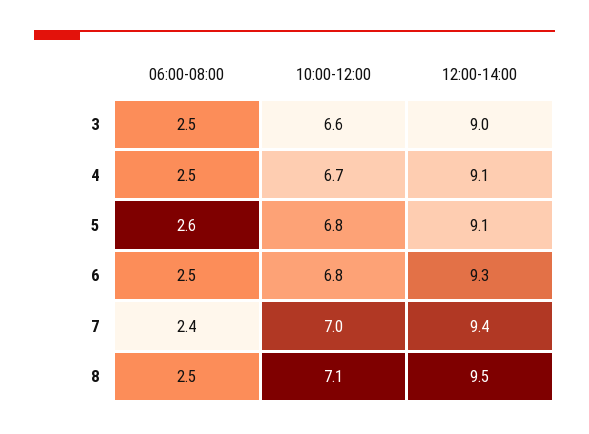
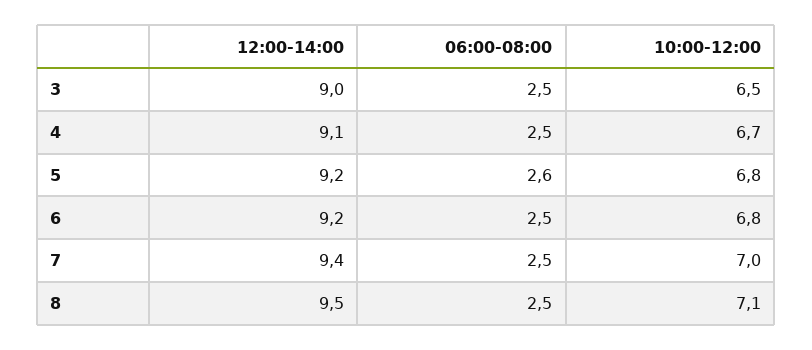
10:00-12:00, 3: 6.6 -> 6.5
12:00-14:00, 5: 9.1 -> 9.2
12:00-14:00, 6: 9.3 -> 9.2
06:00-08:00, 7: 2.4 -> 2.5

